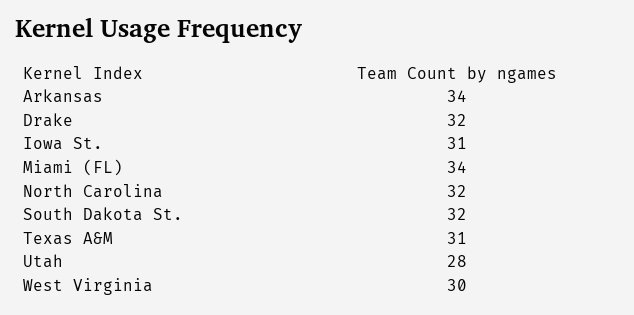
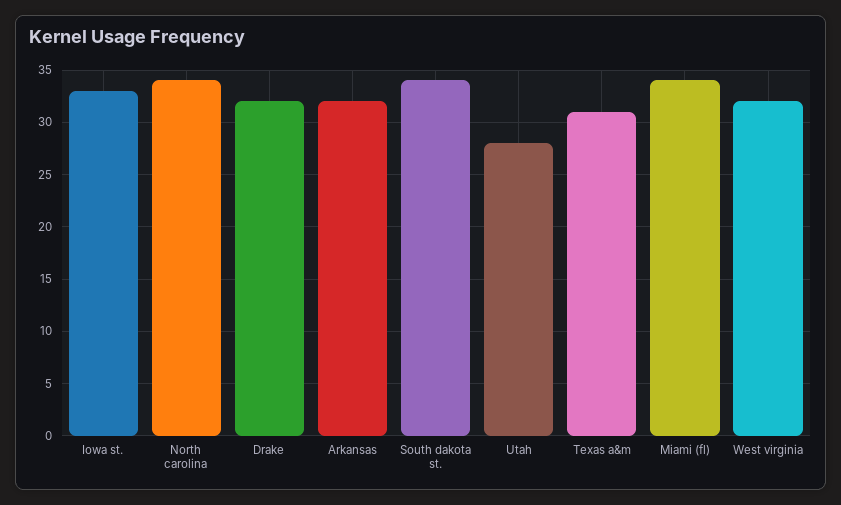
Arkansas: 34 -> 32
Iowa St.: 31 -> 33
North Carolina: 32 -> 34
South Dakota St.: 32 -> 34
West Virginia: 30 -> 32

